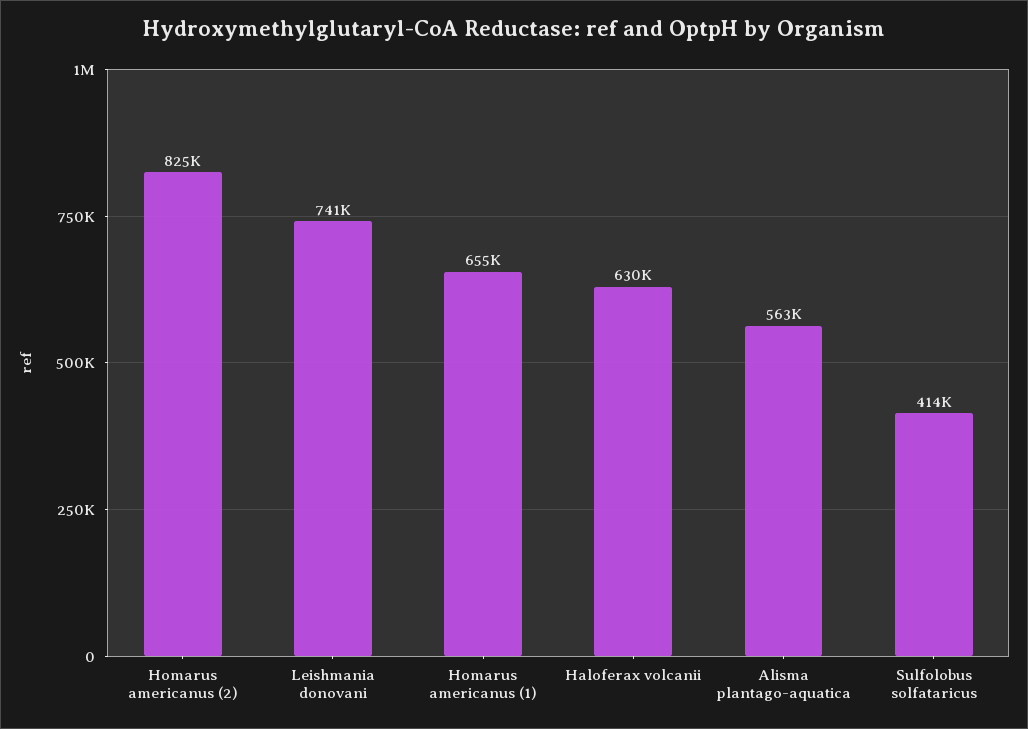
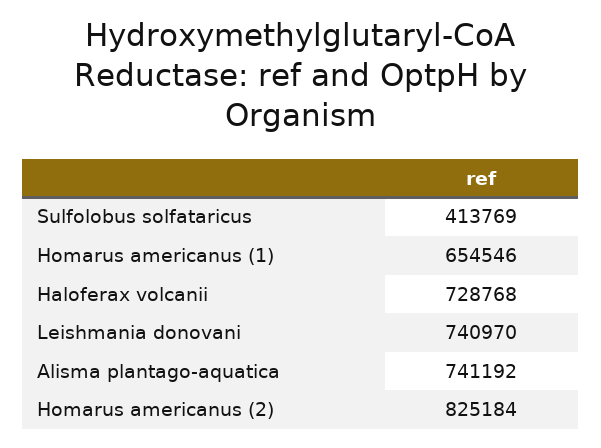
Haloferax volcanii: 630000 -> 728768
Alisma plantago-aquatica: 563000 -> 741192

